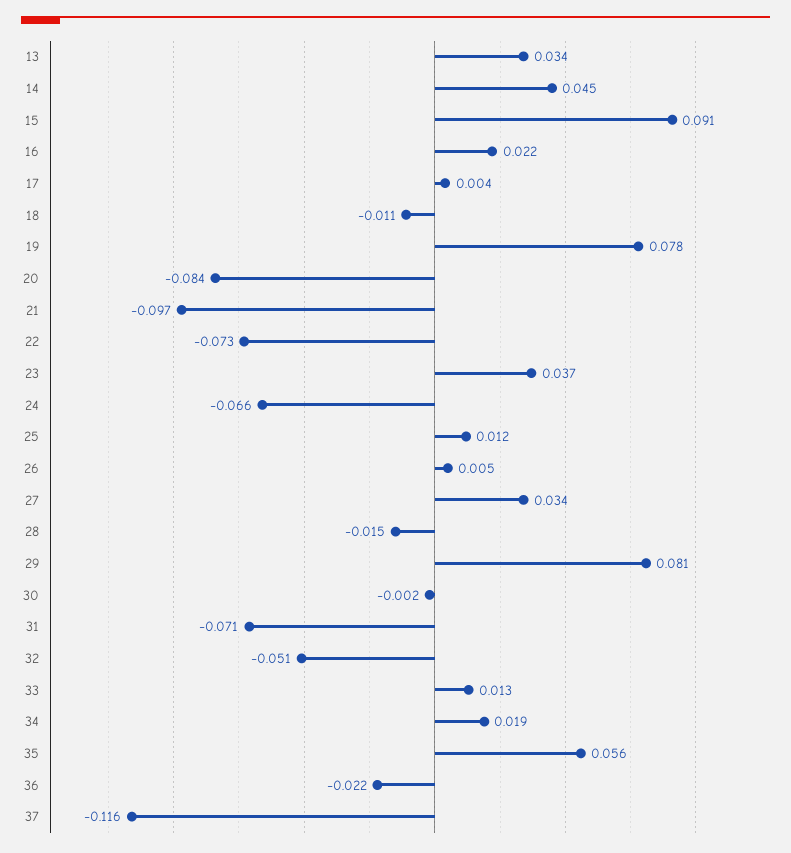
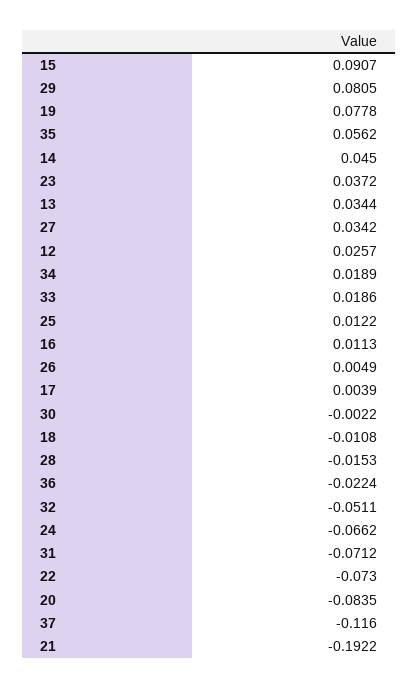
16: 0.022 -> 0.0113
21: -0.097 -> -0.1922
33: 0.013 -> 0.0186
12: none -> 0.0257

